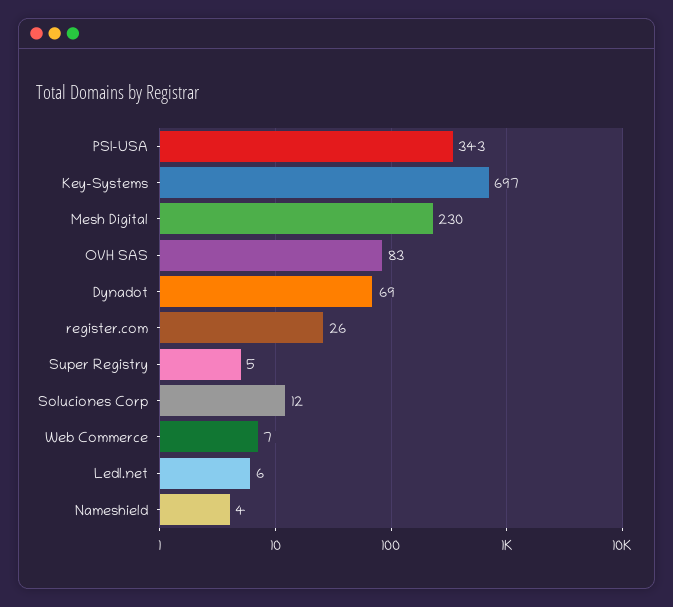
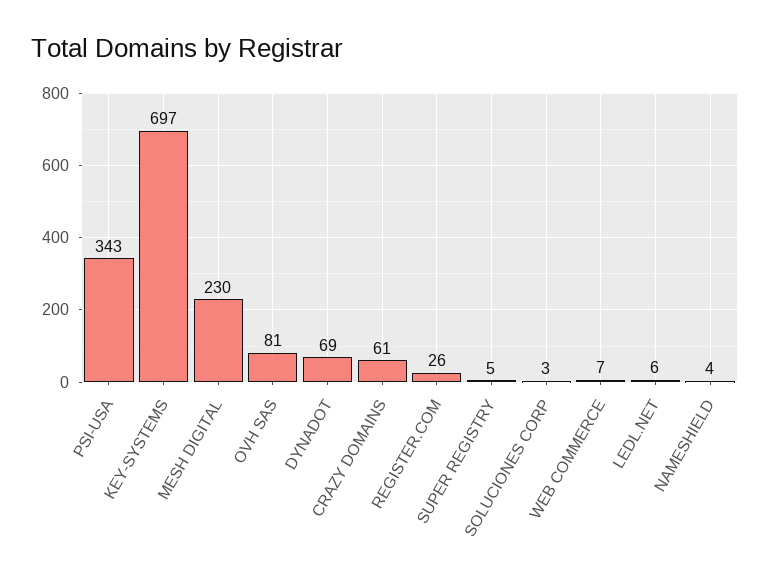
OVH SAS: 83 -> 81
Soluciones Corp: 12 -> 3
CRAZY DOMAINS: none -> 61

